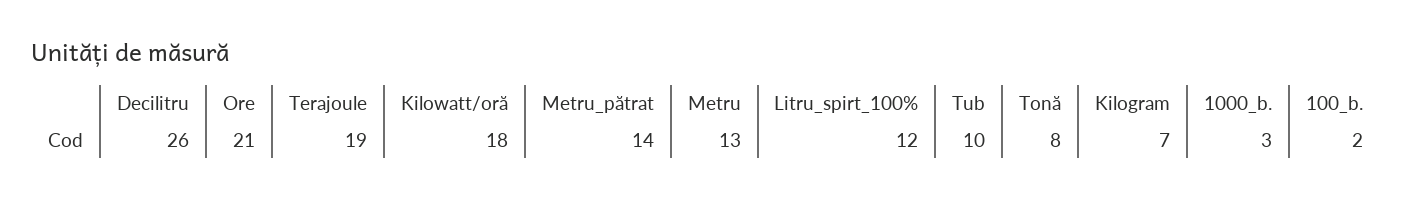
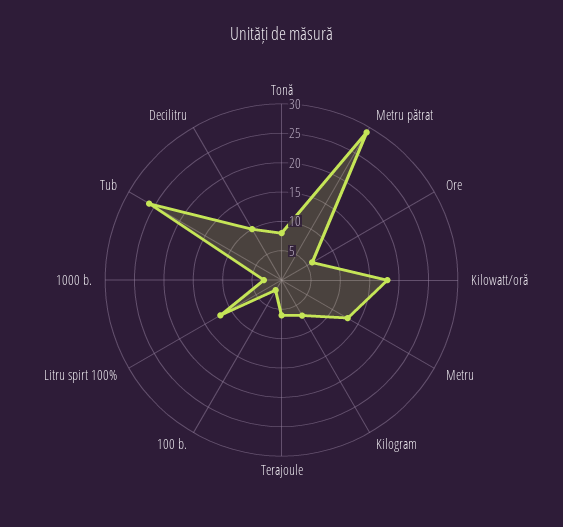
Decilitru: 26 -> 10
Ore: 21 -> 5
Terajoule: 19 -> 5
Metru_pătrat: 14 -> 30
Tub: 10 -> 25

